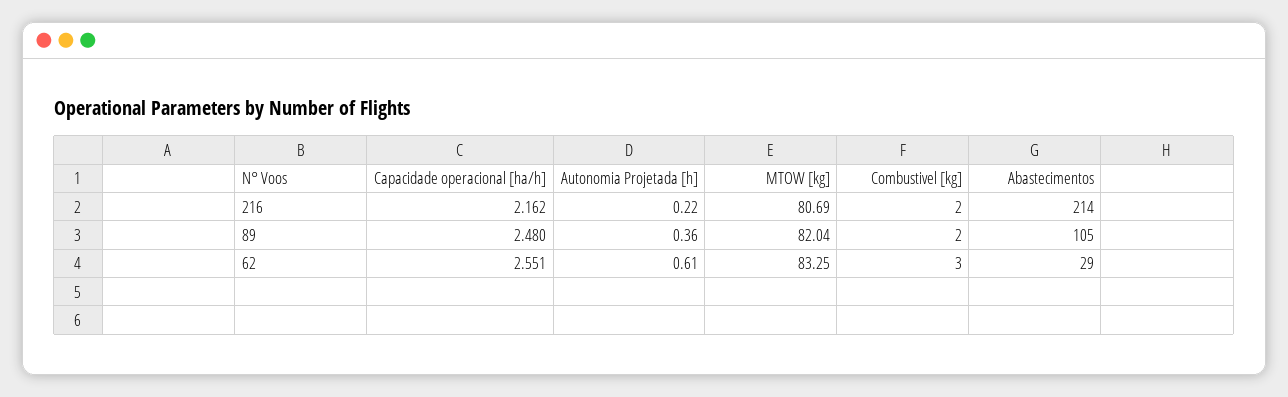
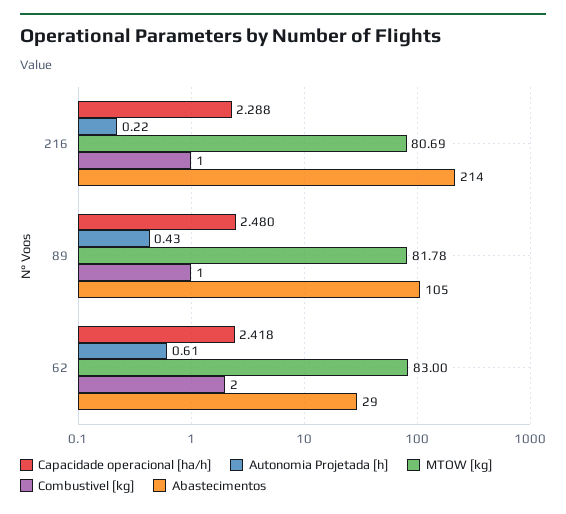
Capacidade operacional [ha/h], 216: 2.162 -> 2.288
Combustivel [kg], 216: 2 -> 1
Autonomia Projetada [h], 89: 0.36 -> 0.43
MTOW [kg], 89: 82.04 -> 81.78
Combustivel [kg], 89: 2 -> 1
Capacidade operacional [ha/h], 62: 2.551 -> 2.418
MTOW [kg], 62: 83.25 -> 83
Combustivel [kg], 62: 3 -> 2

